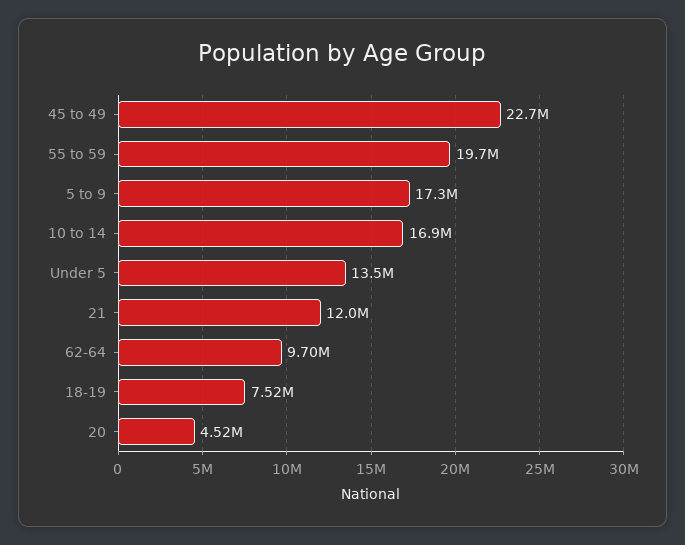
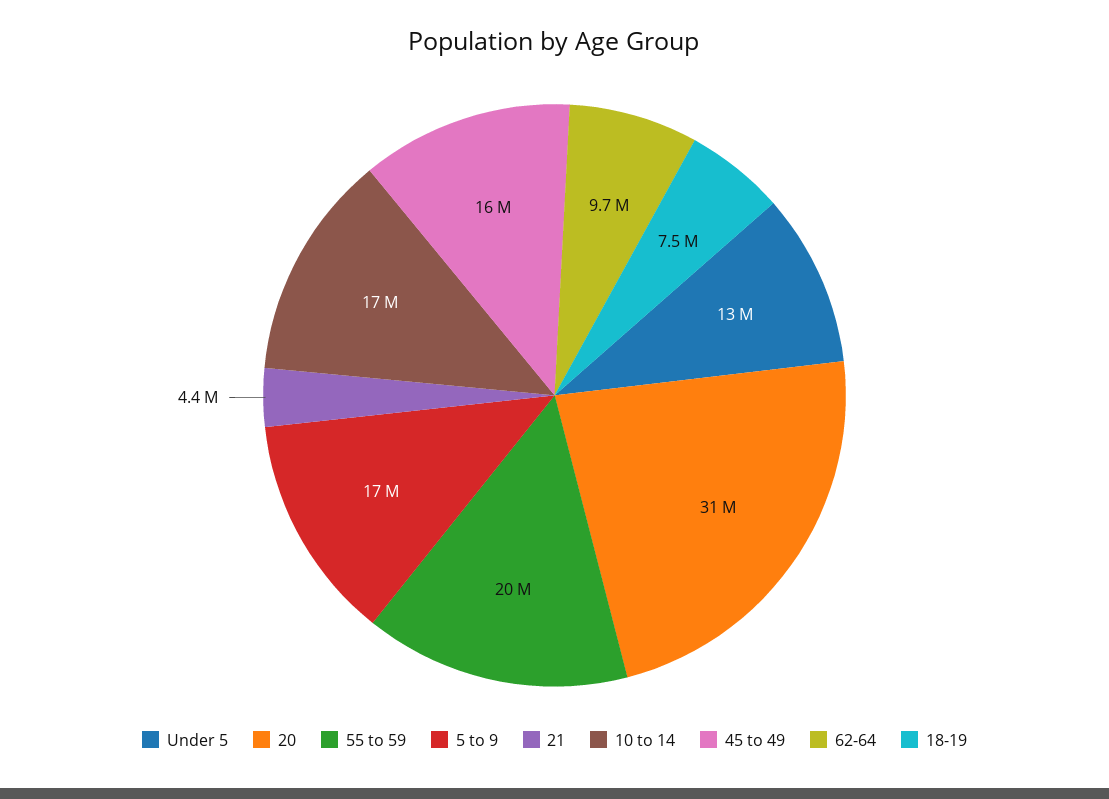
45 to 49: 22700000 -> 16000000
21: 12000000 -> 4400000
20: 4520000 -> 31000000

